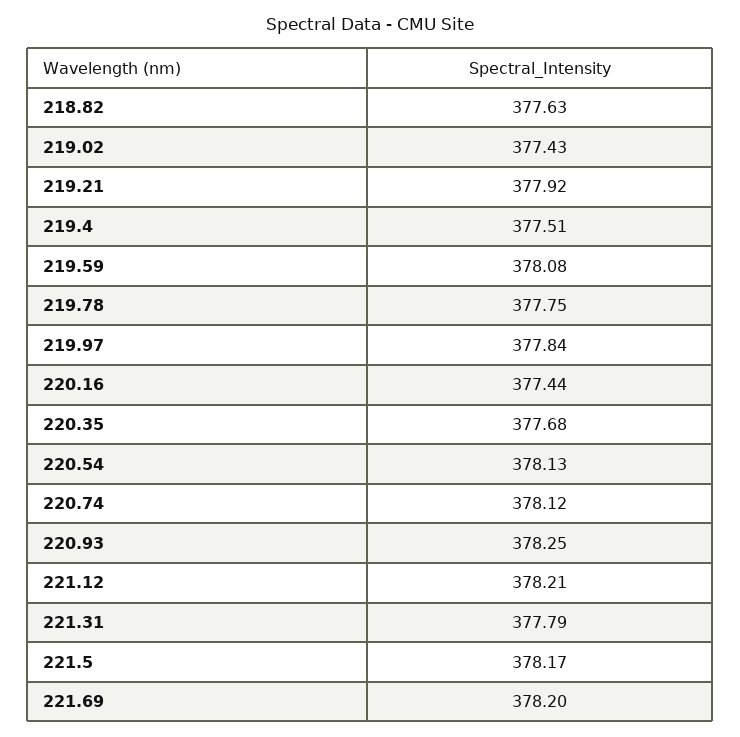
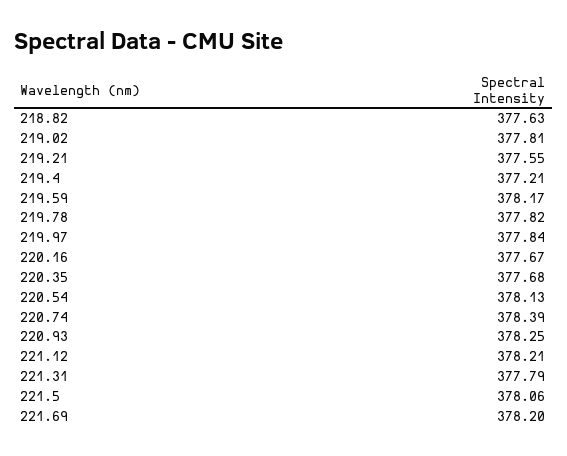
219.02: 377.43 -> 377.81
219.21: 377.92 -> 377.55
219.4: 377.51 -> 377.21
219.59: 378.08 -> 378.17
219.78: 377.75 -> 377.82
220.16: 377.44 -> 377.67
220.74: 378.12 -> 378.39
221.5: 378.17 -> 378.06

